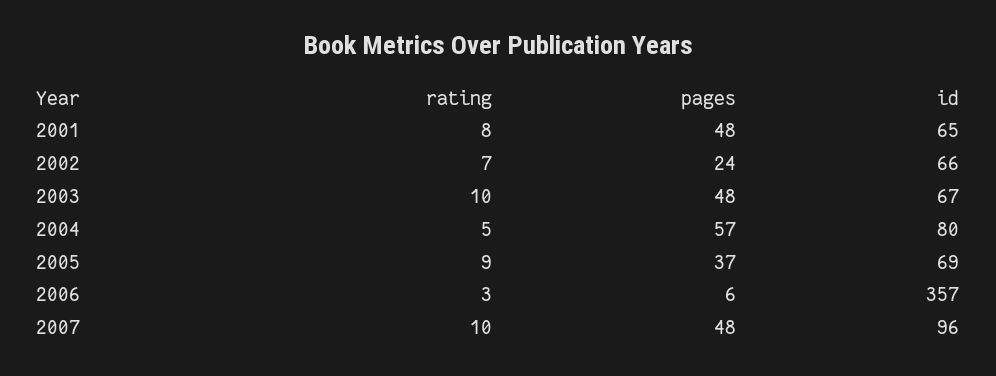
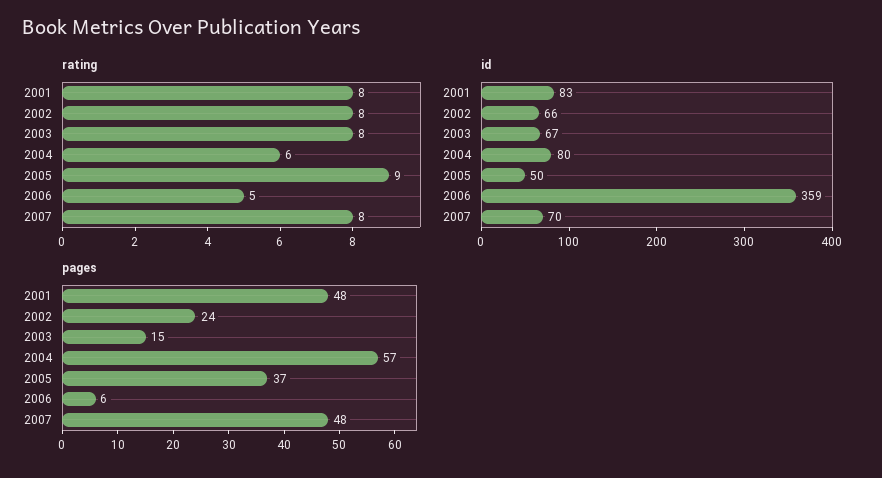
id, 2001: 65 -> 83
rating, 2002: 7 -> 8
rating, 2003: 10 -> 8
pages, 2003: 48 -> 15
rating, 2004: 5 -> 6
id, 2005: 69 -> 50
rating, 2006: 3 -> 5
id, 2006: 357 -> 359
rating, 2007: 10 -> 8
id, 2007: 96 -> 70

